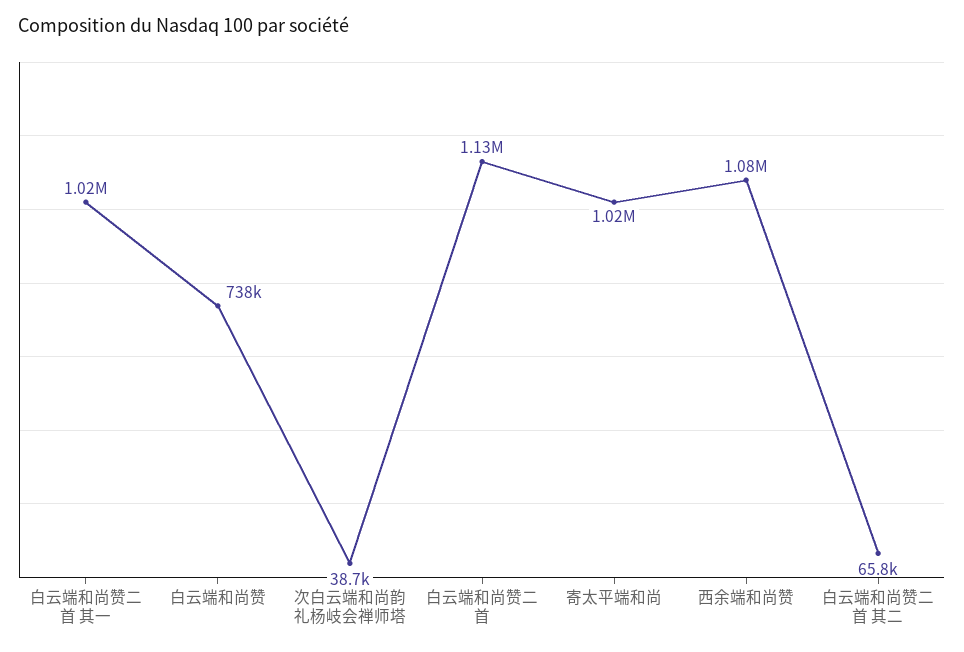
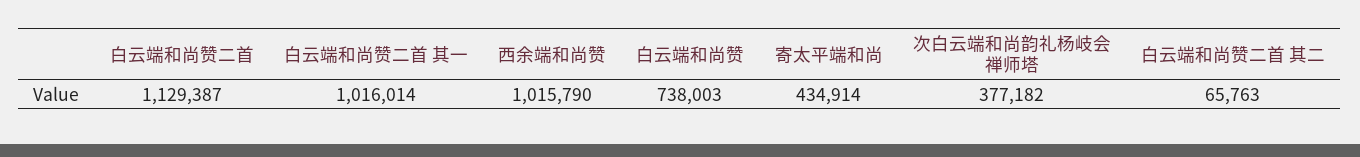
次白云端和尚韵礼杨岐会禅师塔: 38700 -> 377182
寄太平端和尚: 1020000 -> 434914
西余端和尚赞: 1080000 -> 1015790

